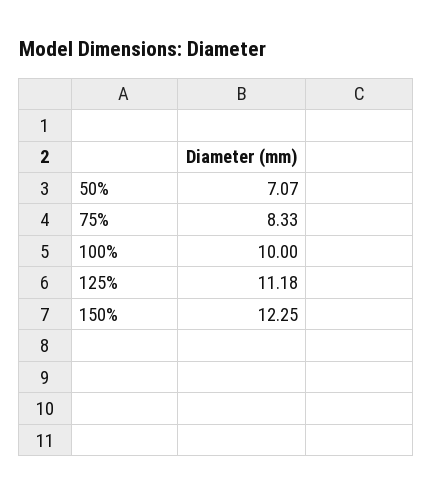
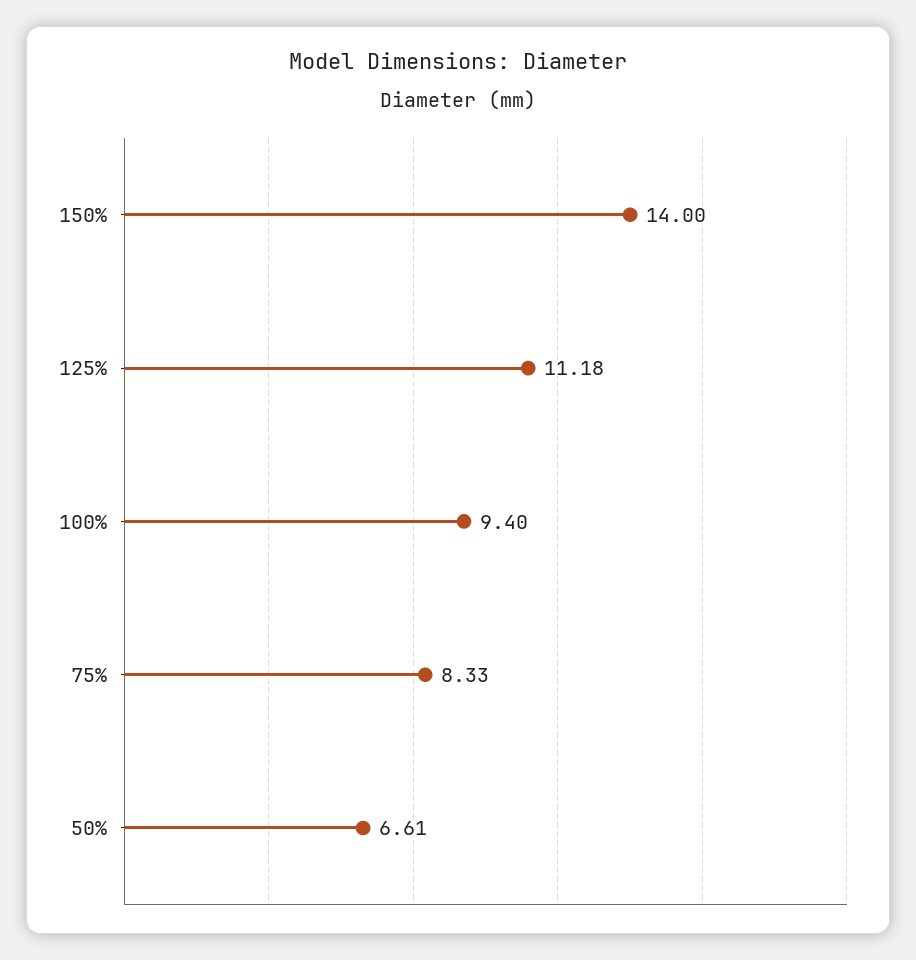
50%: 7.07 -> 6.61
100%: 10 -> 9.4
150%: 12.25 -> 14

